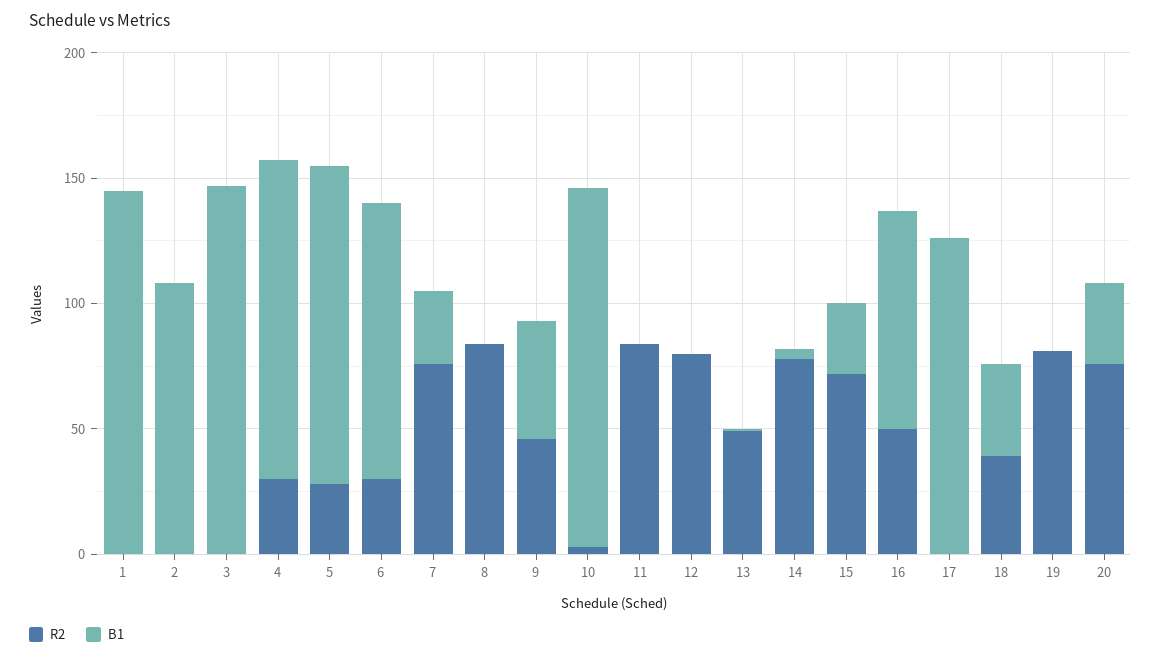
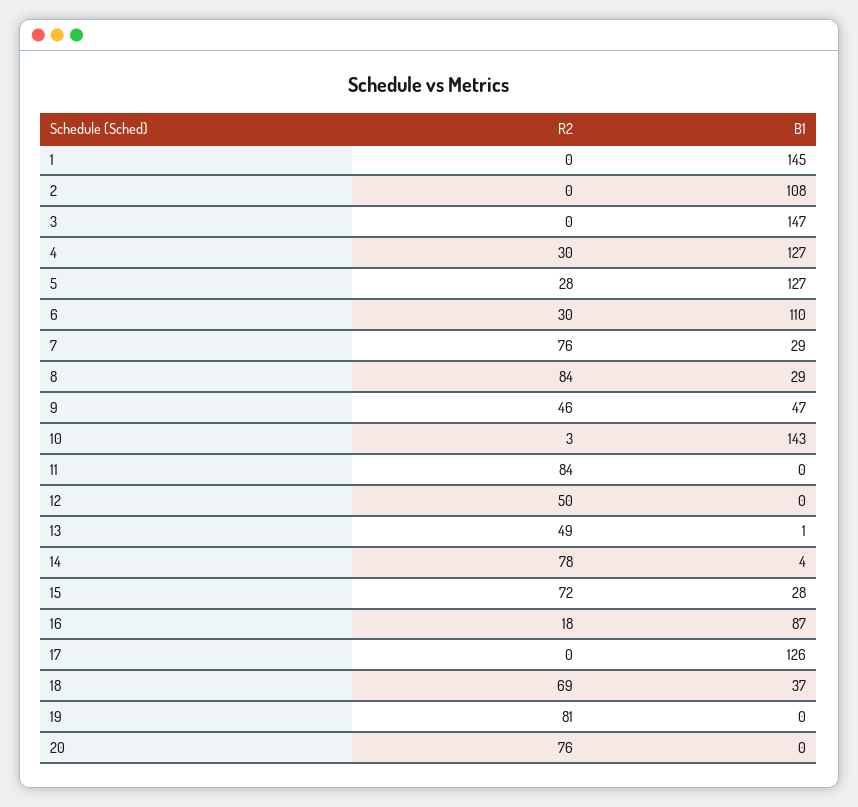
B1, 8: 0 -> 29
R2, 12: 80 -> 50
R2, 16: 50 -> 18
R2, 18: 40 -> 69
B1, 20: 30 -> 0

